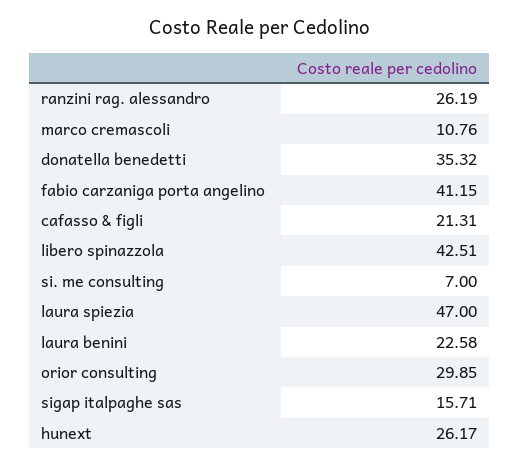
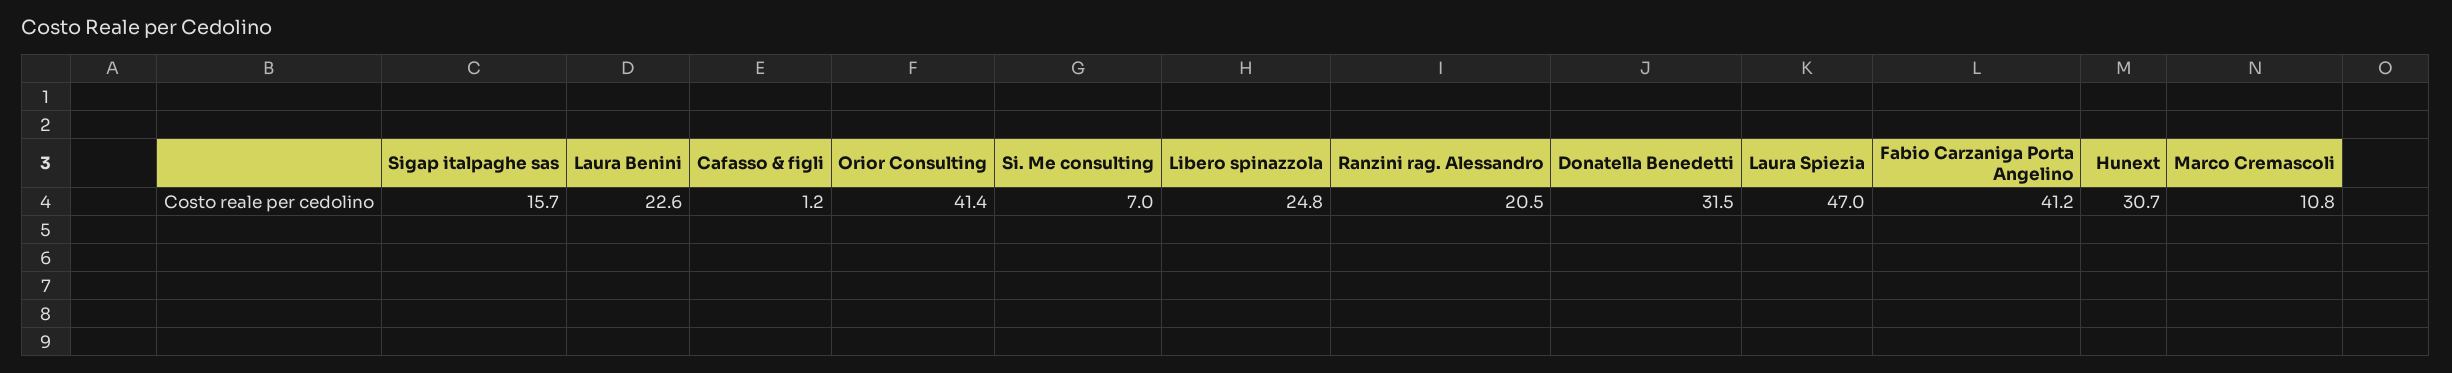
ranzini rag. alessandro: 26.19 -> 20.5
donatella benedetti: 35.32 -> 31.5
cafasso & figli: 21.31 -> 1.2
libero spinazzola: 42.51 -> 24.8
orior consulting: 29.85 -> 41.4
hunext: 26.17 -> 30.7

